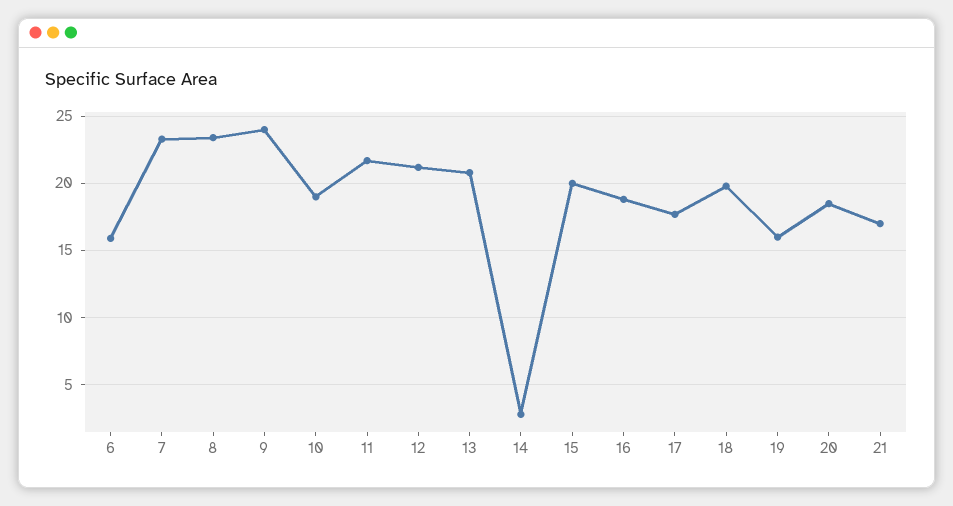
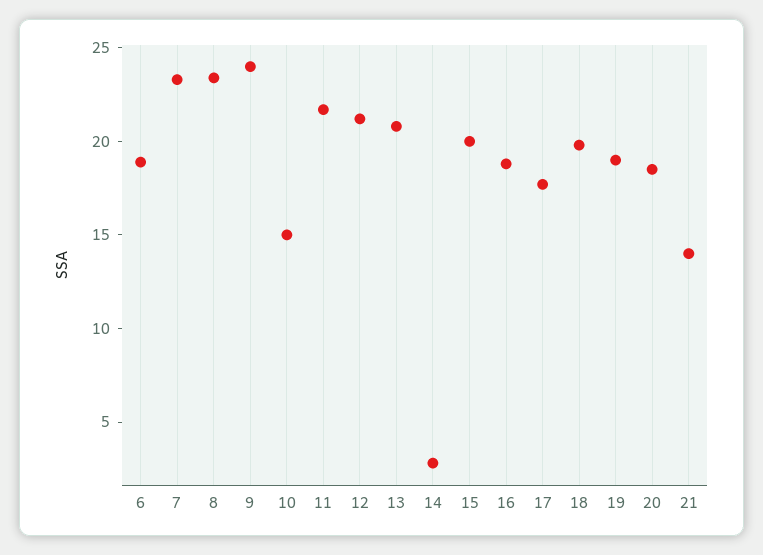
6: 16 -> 19
10: 19 -> 15
19: 16 -> 19
21: 17 -> 14

